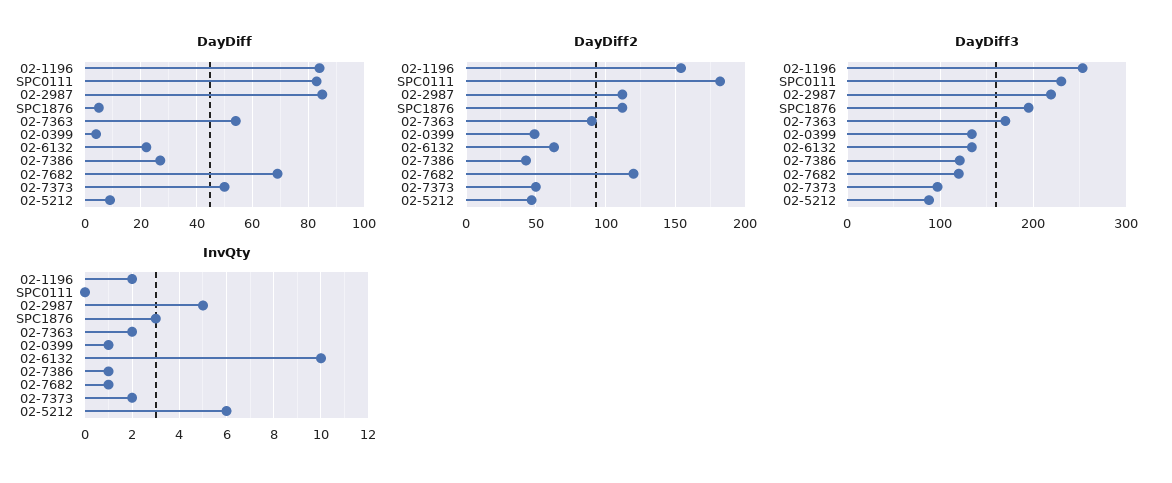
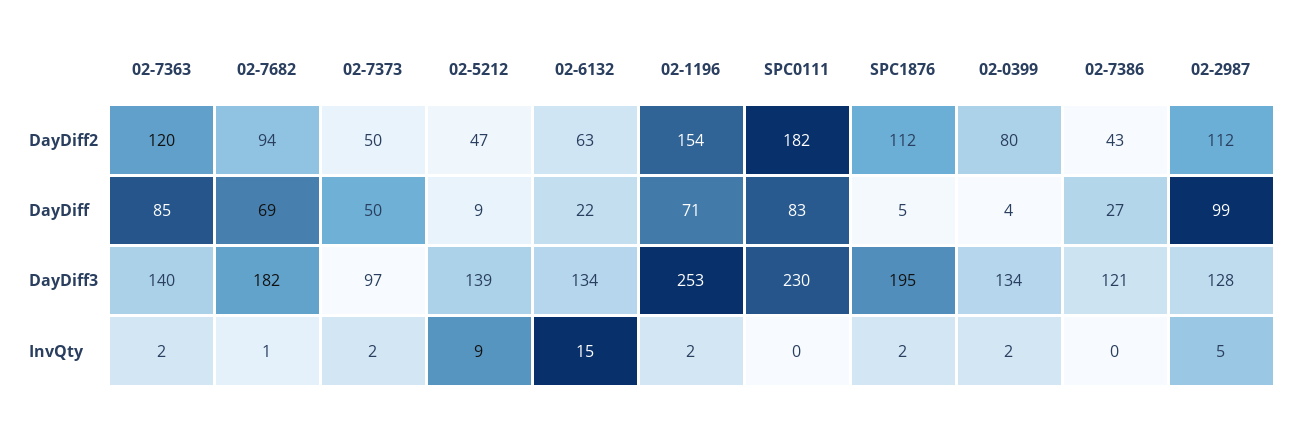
DayDiff, 02-1196: 85 -> 71
DayDiff, 02-2987: 85 -> 99
DayDiff, 02-7363: 55 -> 85
DayDiff2, 02-7363: 90 -> 120
DayDiff2, 02-0399: 50 -> 80
DayDiff2, 02-7682: 120 -> 94
DayDiff3, 02-2987: 220 -> 128
DayDiff3, 02-7363: 170 -> 140
DayDiff3, 02-7682: 120 -> 182
DayDiff3, 02-5212: 90 -> 139
InvQty, SPC1876: 3 -> 2
InvQty, 02-0399: 1 -> 2
InvQty, 02-6132: 10 -> 15
InvQty, 02-7386: 1 -> 0
InvQty, 02-5212: 6 -> 9

